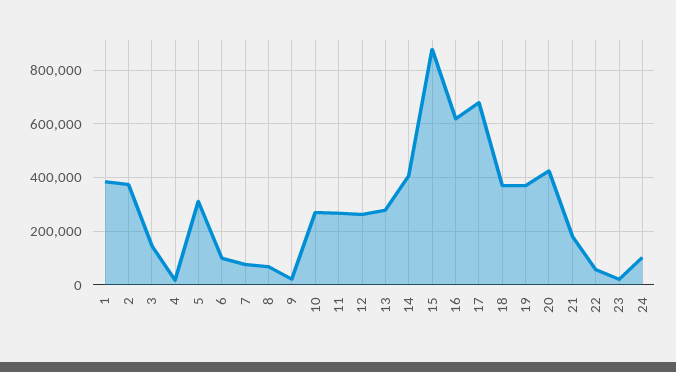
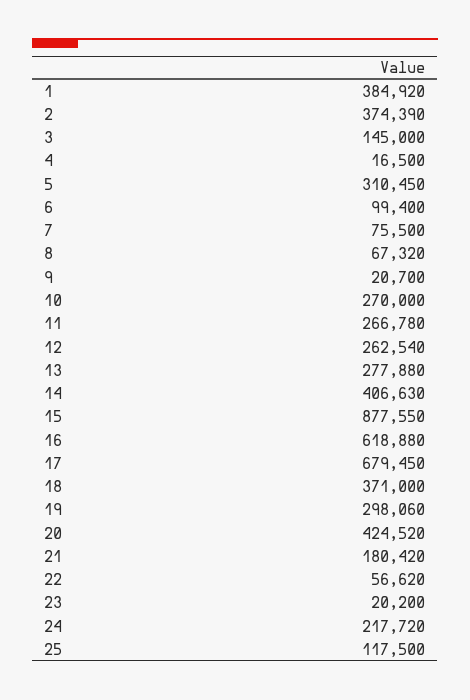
19: 375000 -> 298060
24: 100000 -> 217720
25: none -> 117500

